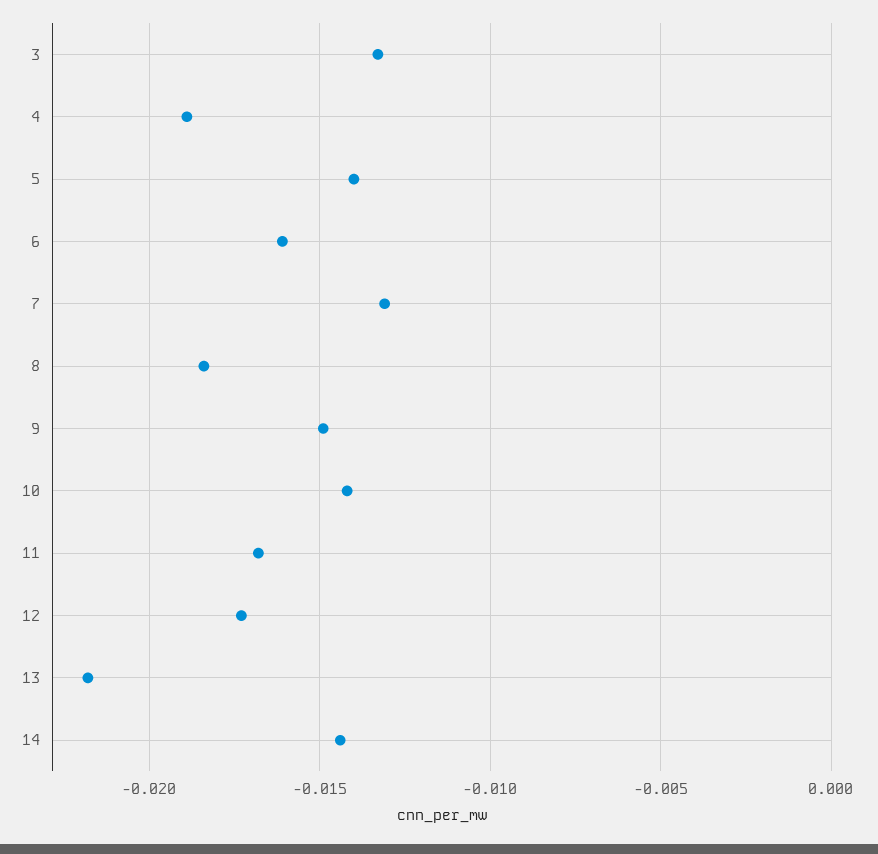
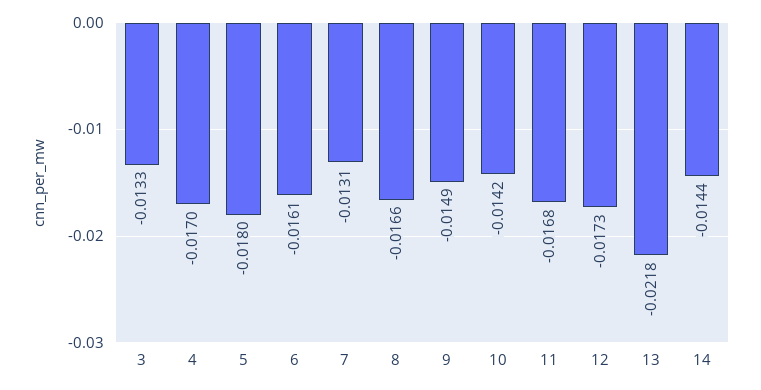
4: -0.019 -> -0.017
5: -0.014 -> -0.018
8: -0.0185 -> -0.0166

